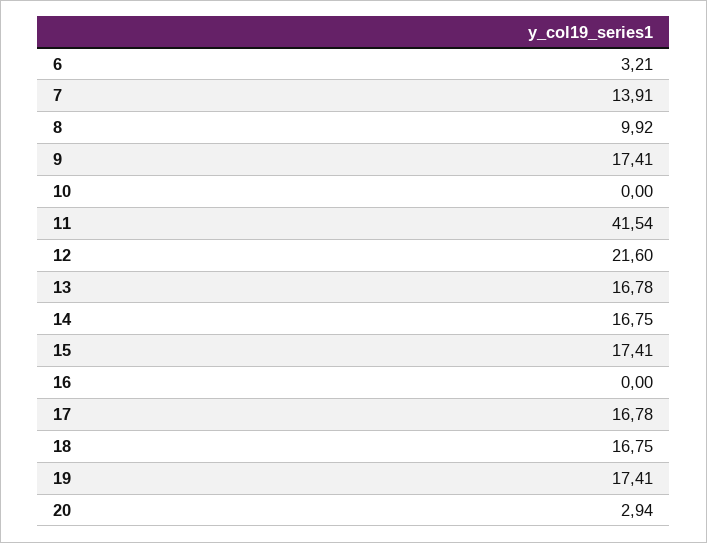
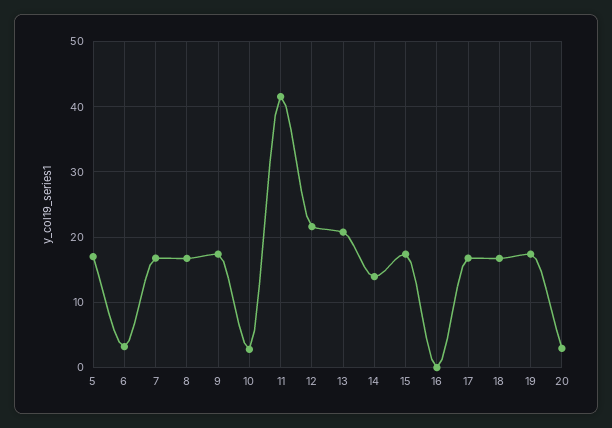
7: 13.91 -> 17
8: 9.92 -> 17
10: 0 -> 3
13: 16.78 -> 21
14: 16.75 -> 14
5: none -> 17

